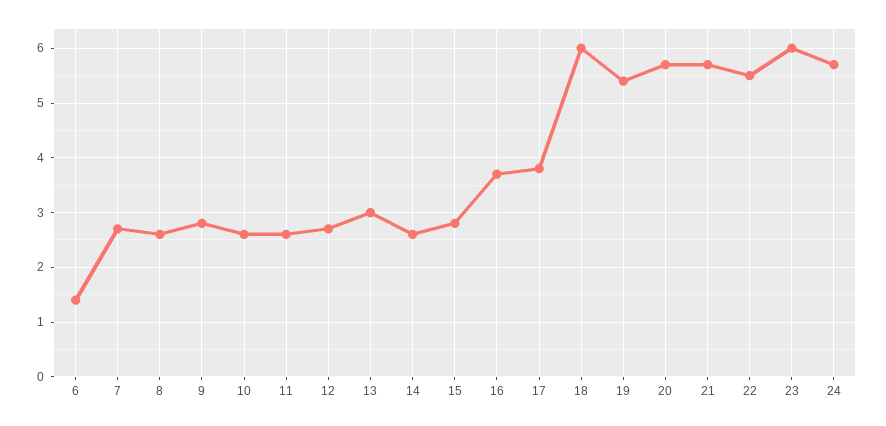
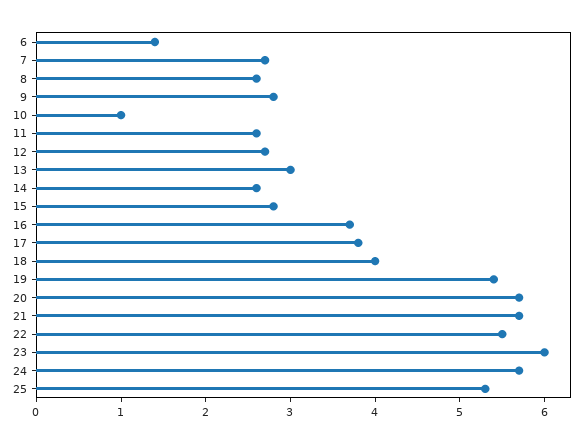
10: 2.5 -> 1
18: 6 -> 4
25: none -> 5.3

